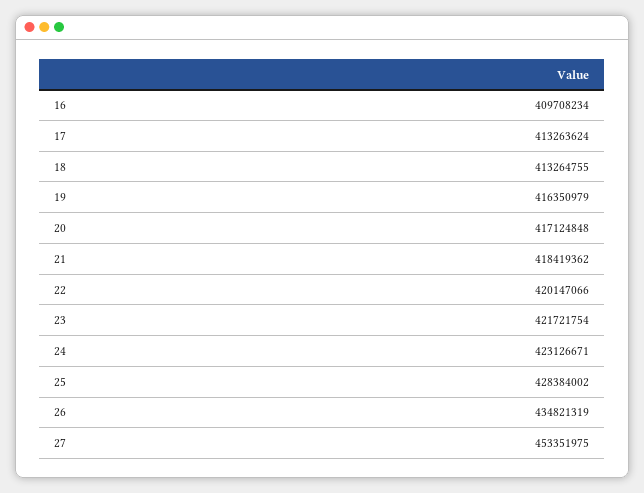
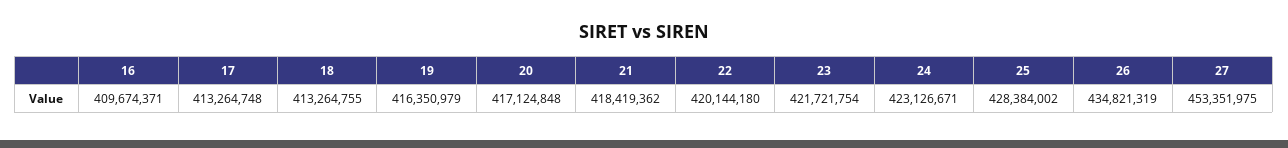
16: 409708234 -> 409674371
17: 413263624 -> 413264748
22: 420147066 -> 420144180

